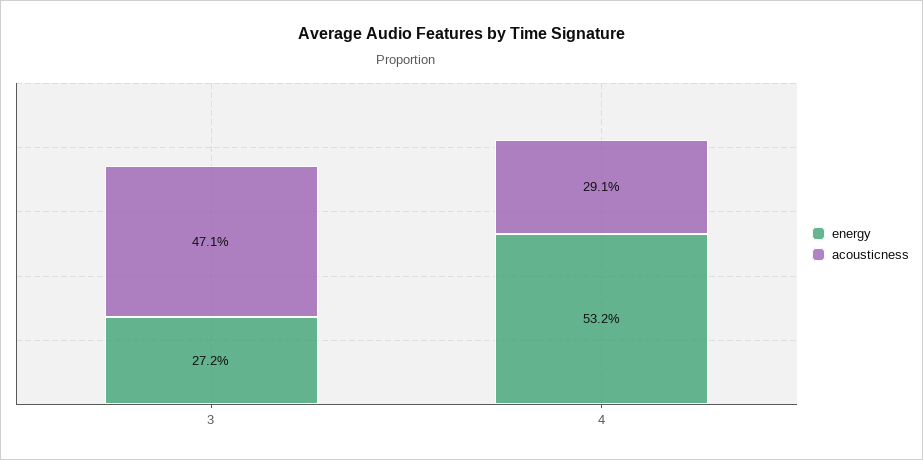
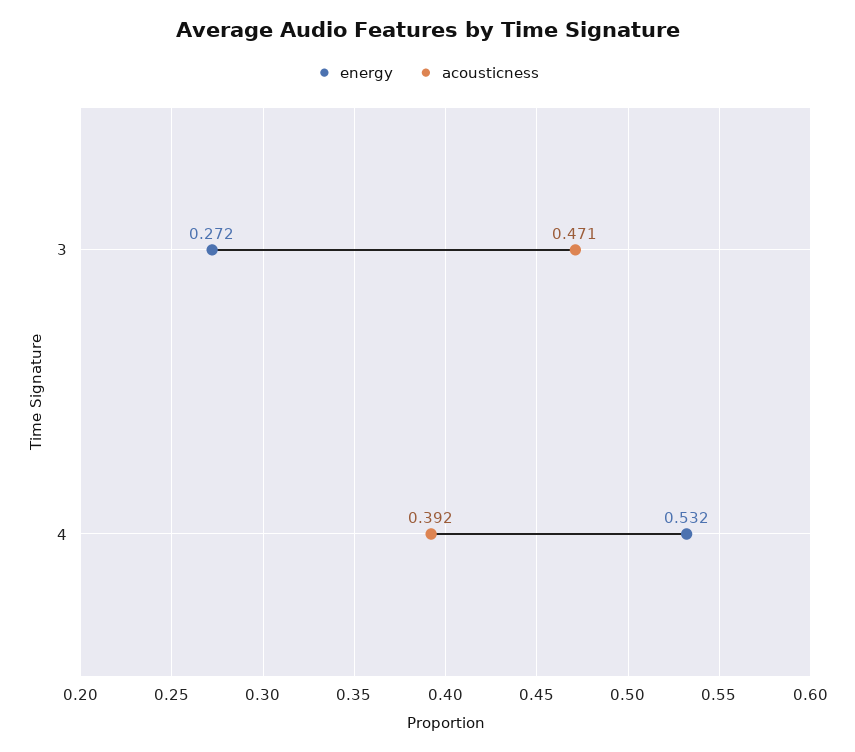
acousticness, 4: 0.291 -> 0.392

